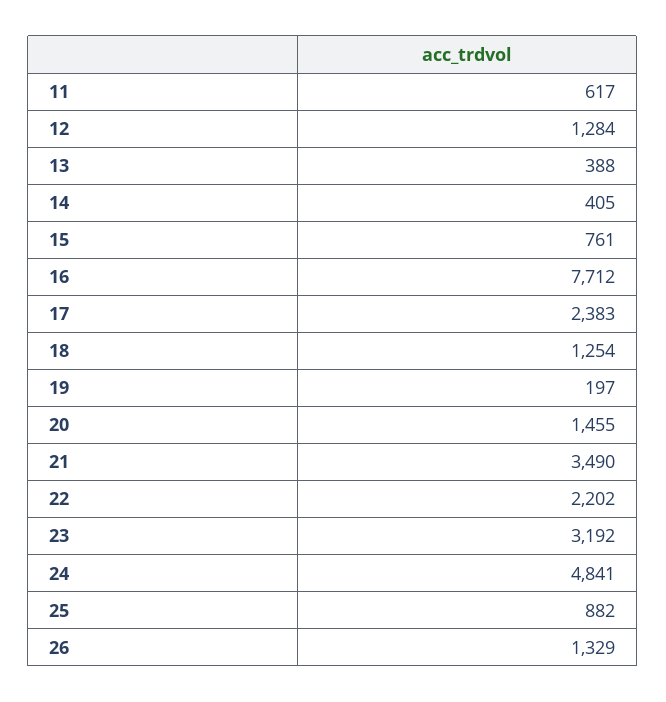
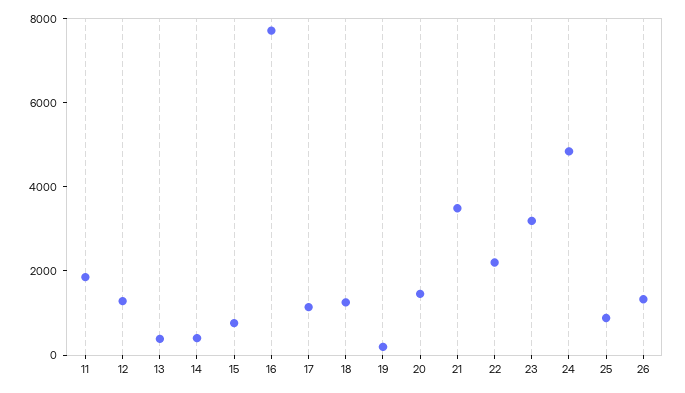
11: 617 -> 2000
17: 2383 -> 1000

